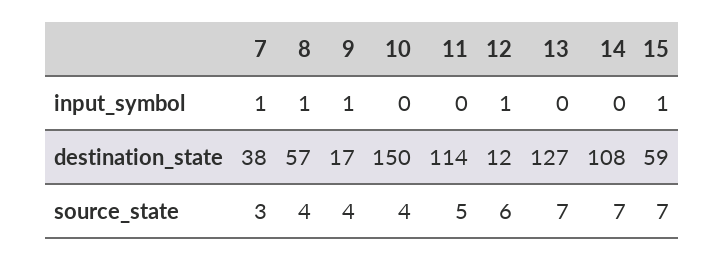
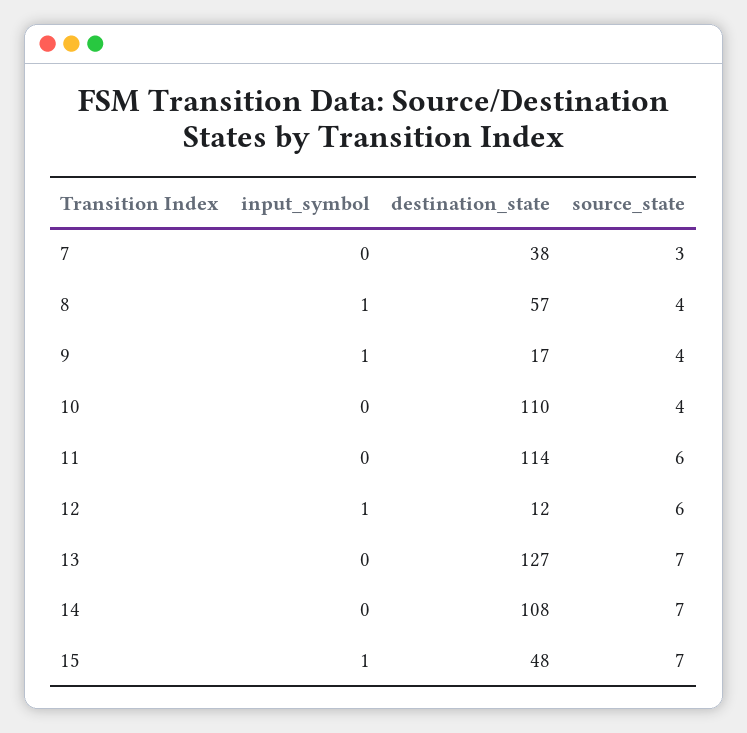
7, input_symbol: 1 -> 0
10, destination_state: 150 -> 110
15, destination_state: 59 -> 48
11, source_state: 5 -> 6

